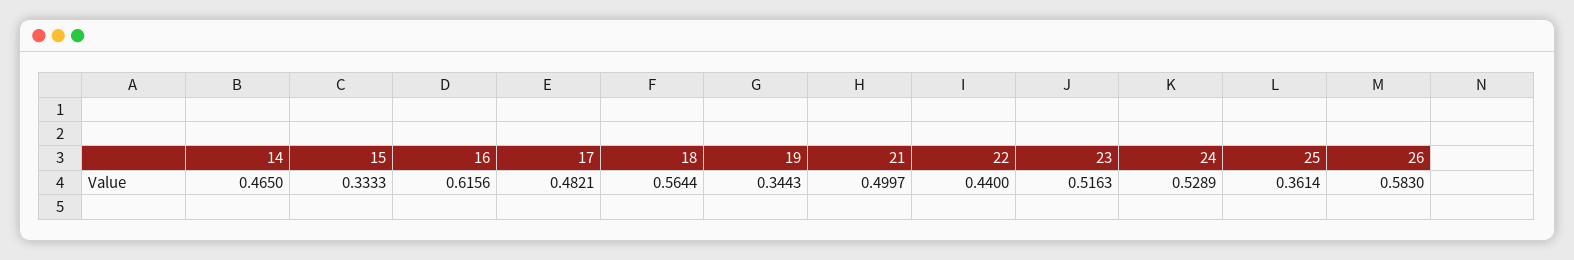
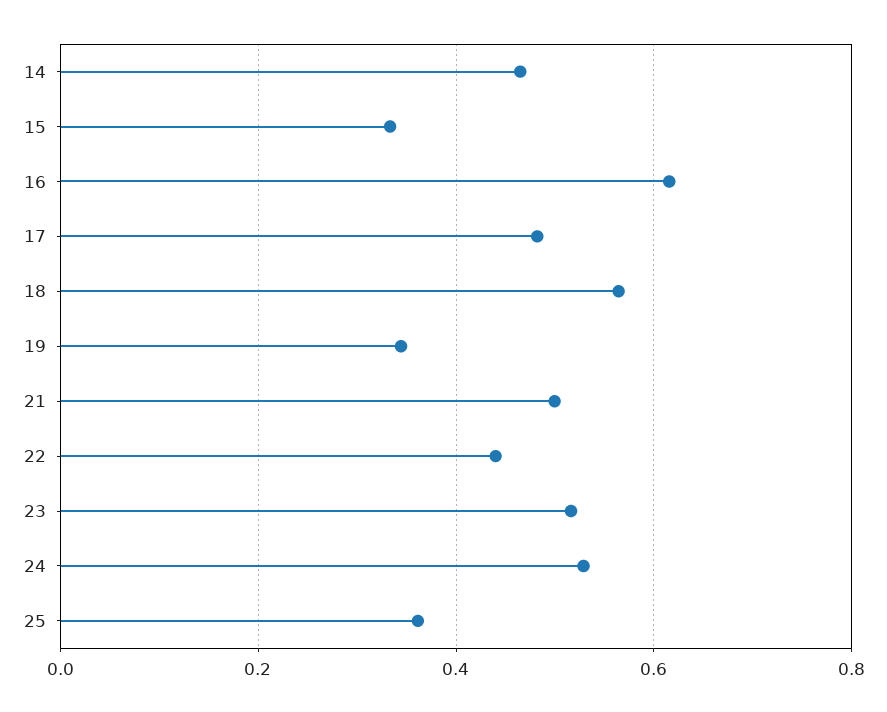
26: 0.583 -> none

